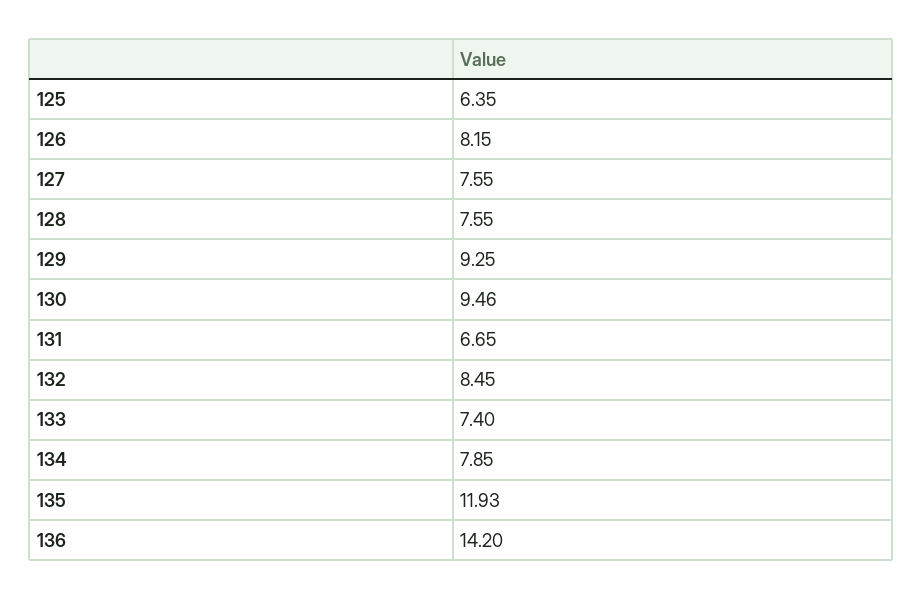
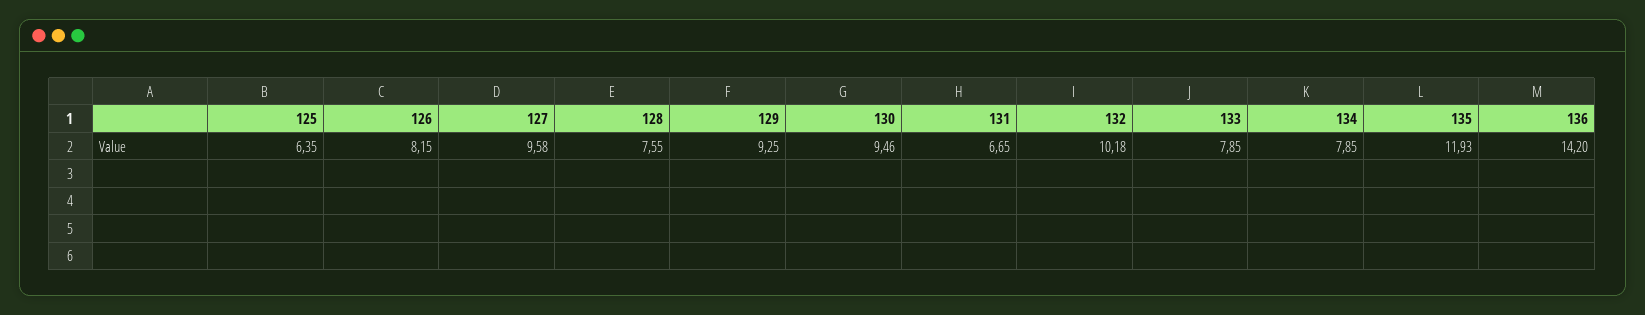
127: 7.55 -> 9.58
132: 8.45 -> 10.18
133: 7.4 -> 7.85

